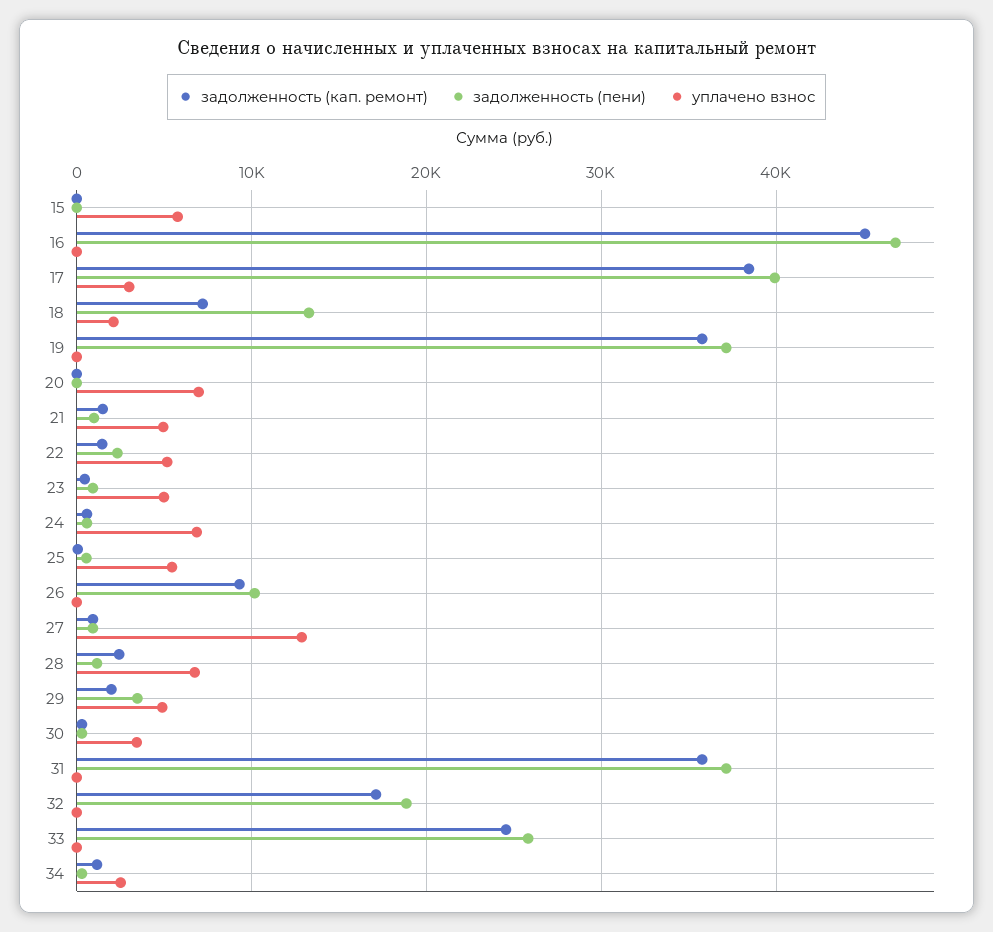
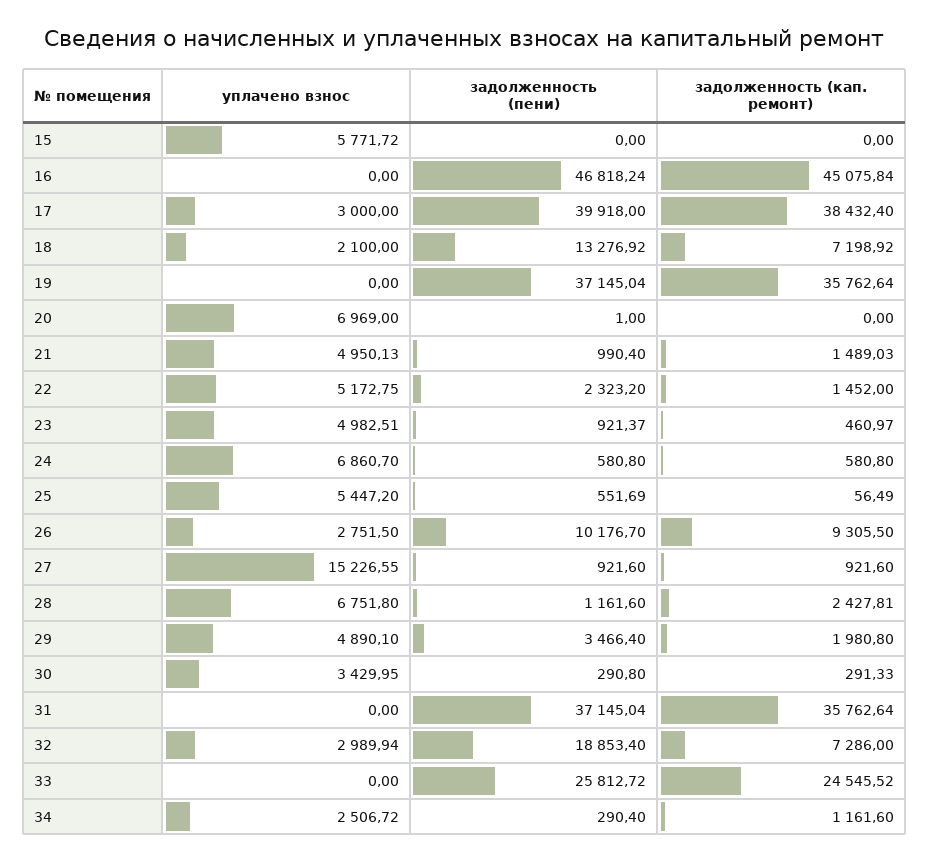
уплачено взнос, 26: 0 -> 2751.5
уплачено взнос, 27: 13000 -> 15226.55
задолженность (кап. ремонт), 32: 17000 -> 7286
уплачено взнос, 32: 0 -> 2989.94

